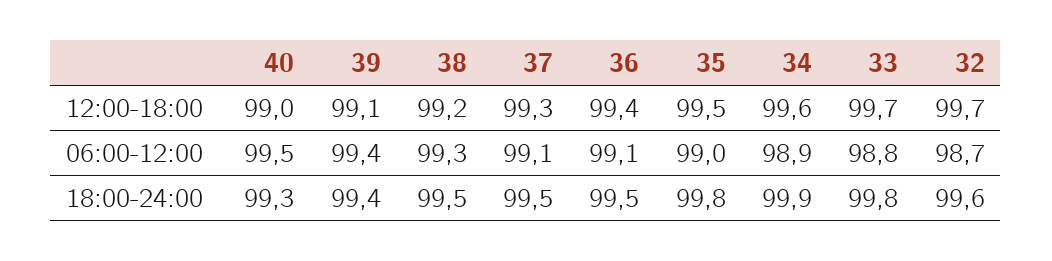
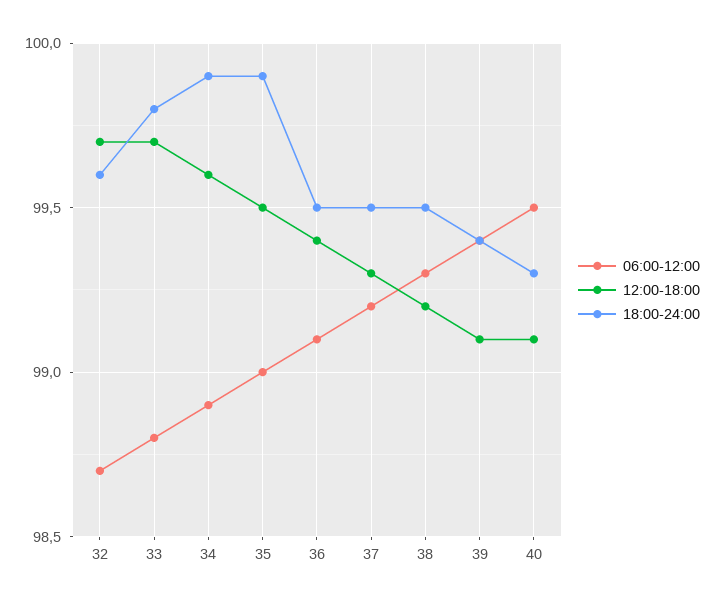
12:00-18:00, 40: 99 -> 99.1
06:00-12:00, 37: 99.1 -> 99.2
18:00-24:00, 35: 99.8 -> 99.9

